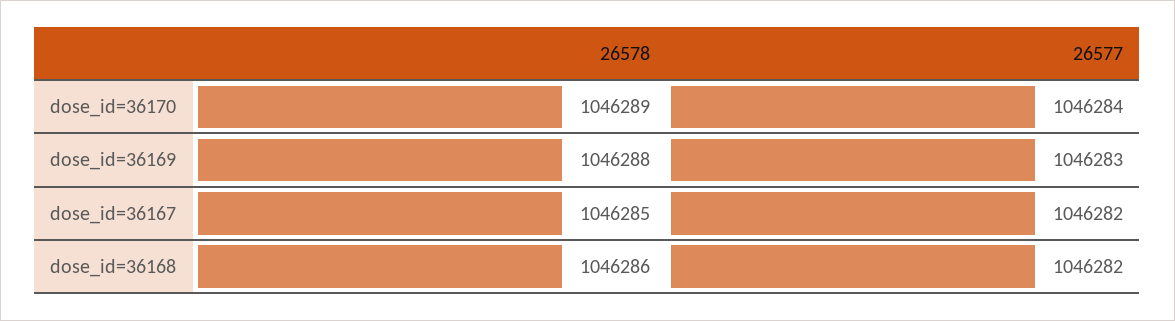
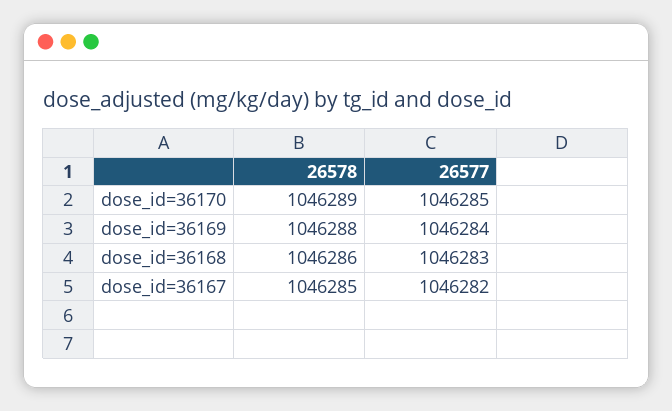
26577, dose_id=36170: 1046284 -> 1046285
26577, dose_id=36169: 1046283 -> 1046284
26577, dose_id=36168: 1046282 -> 1046283

